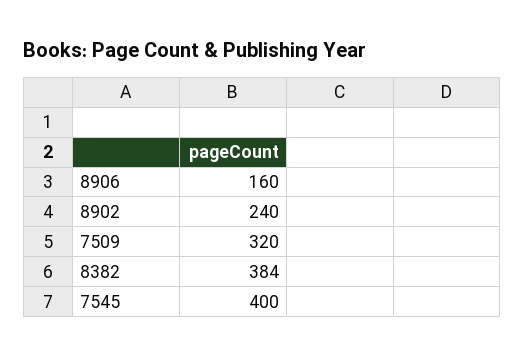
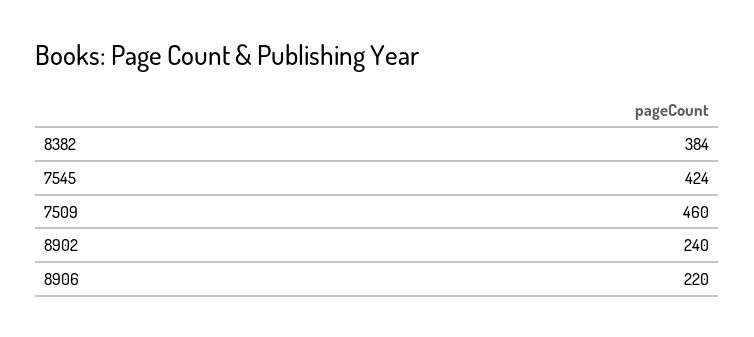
8906: 160 -> 220
7509: 320 -> 460
7545: 400 -> 424

